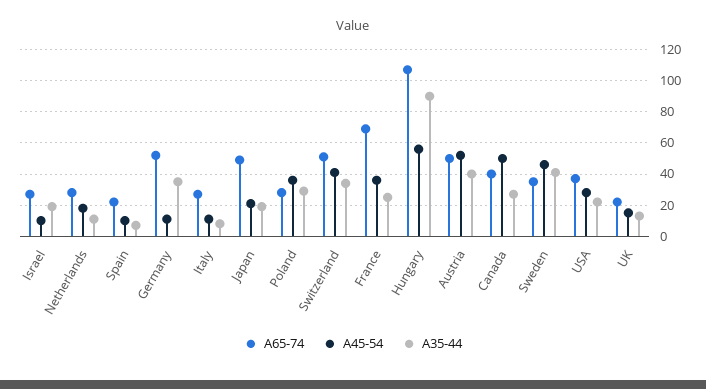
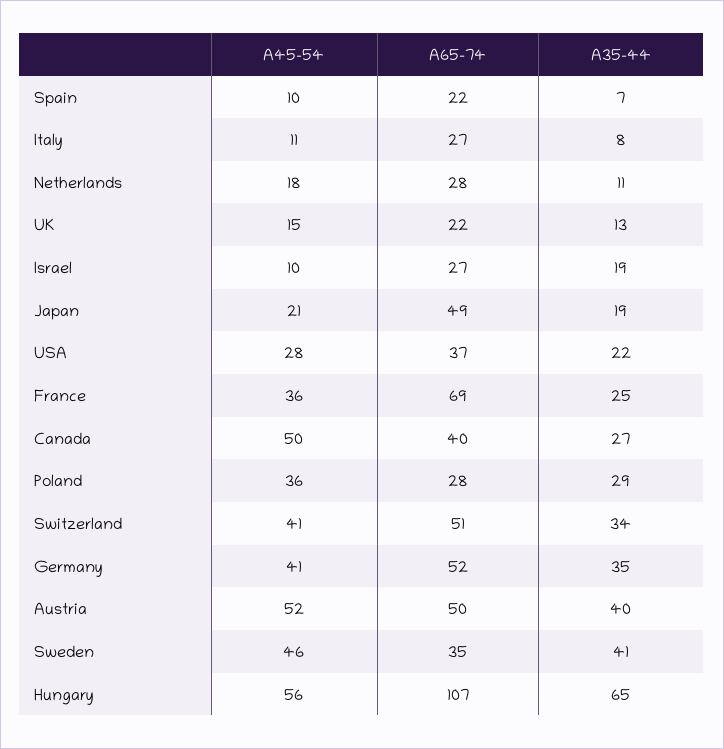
A45-54, Germany: 10 -> 41
A35-44, Hungary: 90 -> 65

